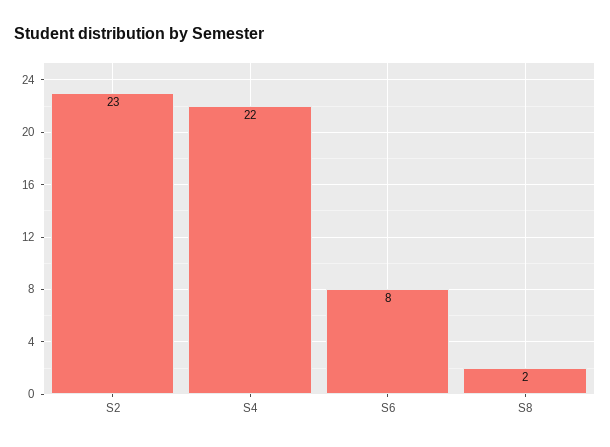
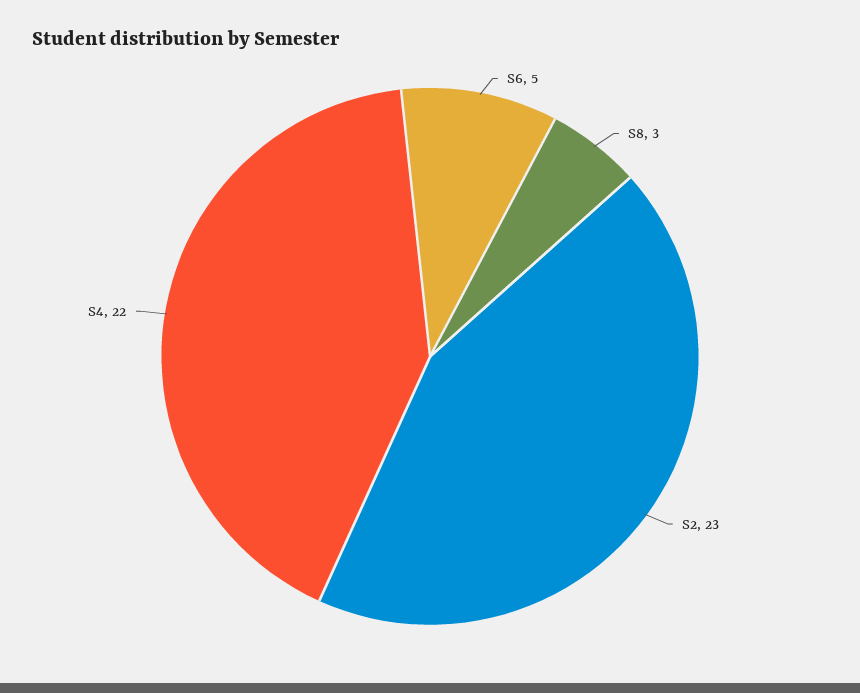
S6: 8 -> 5
S8: 2 -> 3

